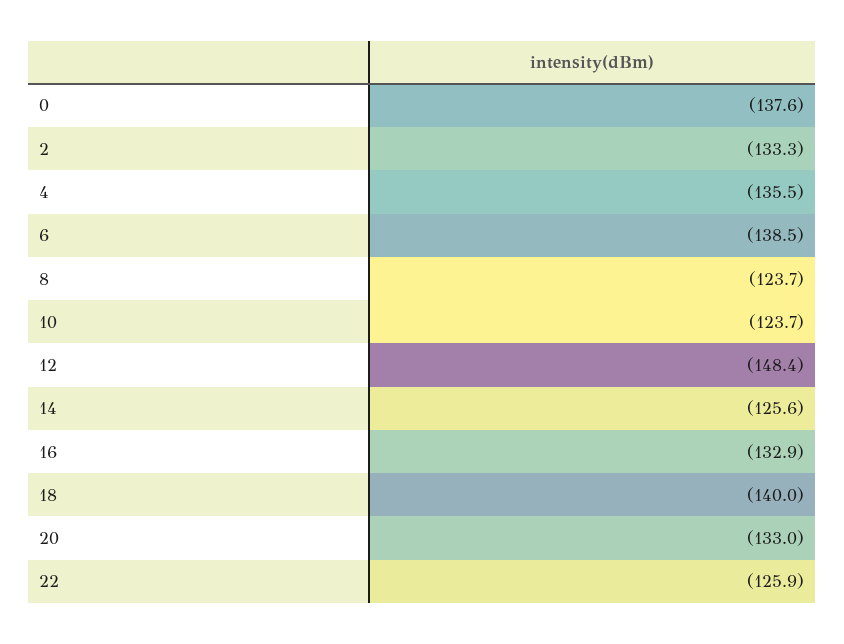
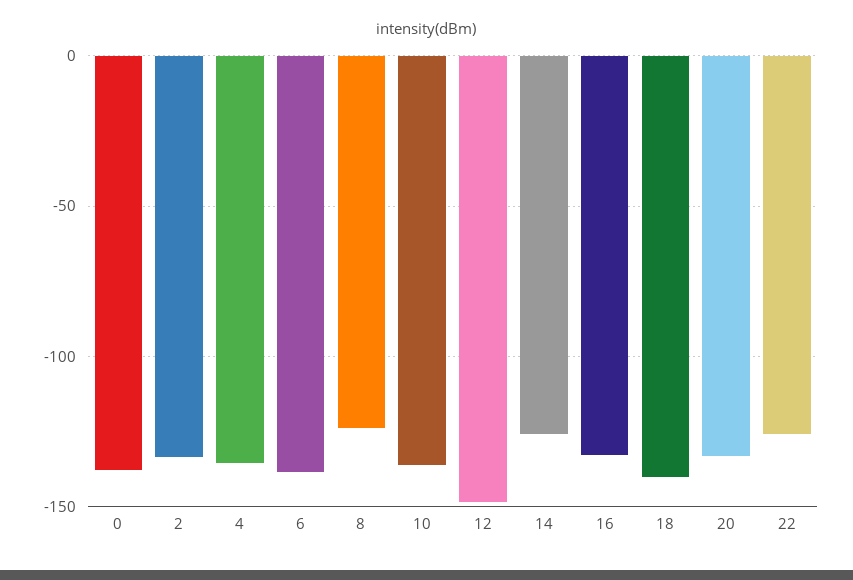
10: -123.7 -> -135

